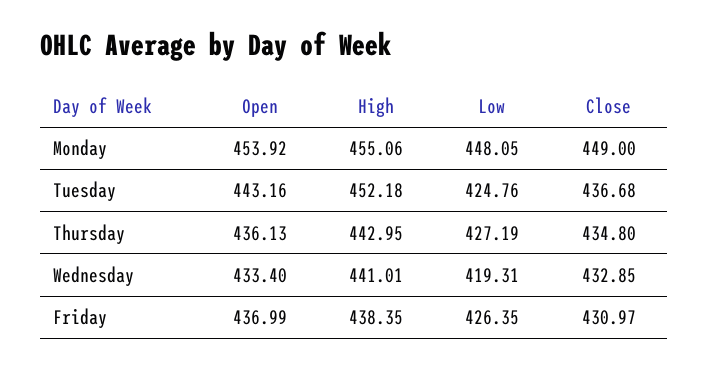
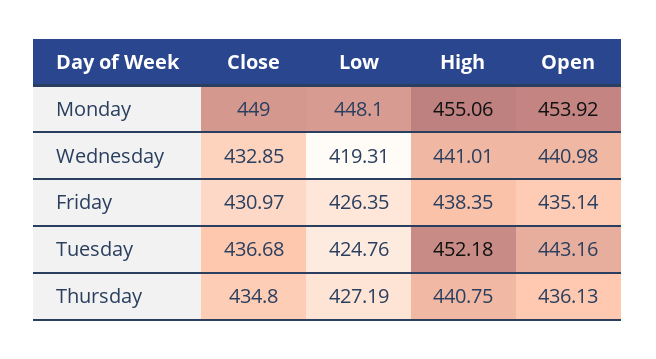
Low, Monday: 448.05 -> 448.1
High, Thursday: 442.95 -> 440.75
Open, Wednesday: 433.4 -> 440.98
Open, Friday: 436.99 -> 435.14

